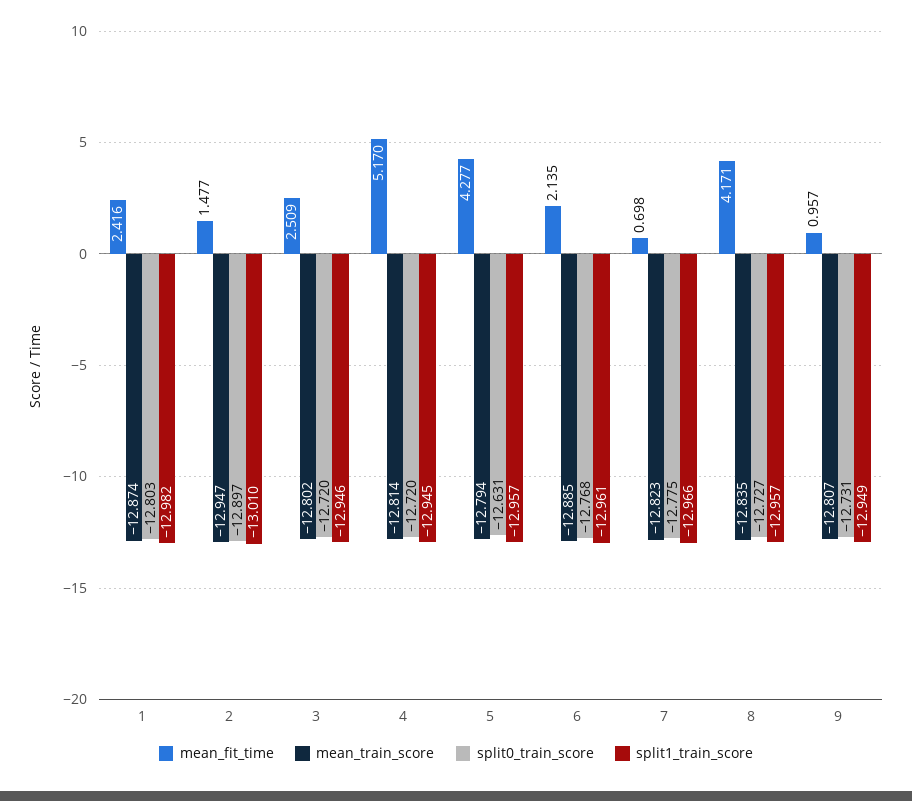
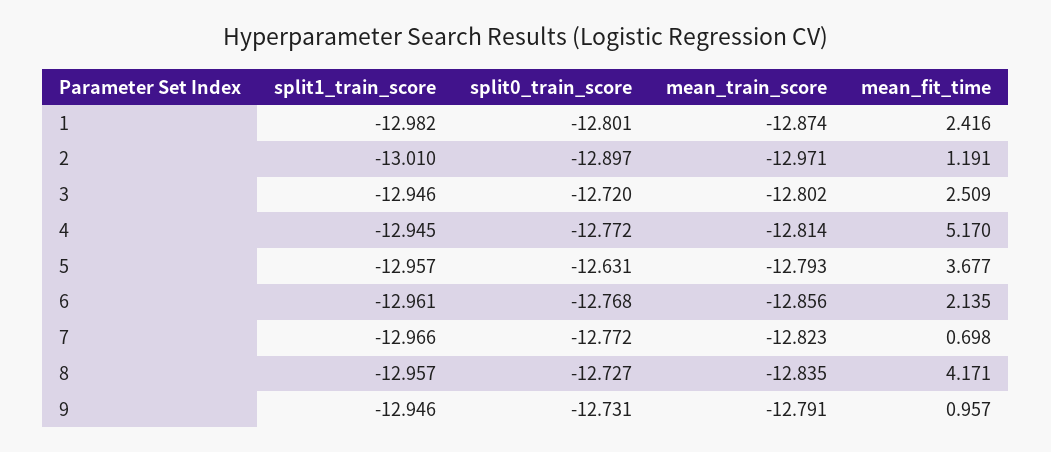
split0_train_score, 1: -12.803 -> -12.801
mean_fit_time, 2: 1.477 -> 1.191
mean_train_score, 2: -12.947 -> -12.971
split0_train_score, 4: -12.72 -> -12.772
mean_fit_time, 5: 4.277 -> 3.677
mean_train_score, 5: -12.794 -> -12.793
mean_train_score, 6: -12.885 -> -12.856
split0_train_score, 7: -12.775 -> -12.772
mean_train_score, 9: -12.807 -> -12.791
split1_train_score, 9: -12.949 -> -12.946

